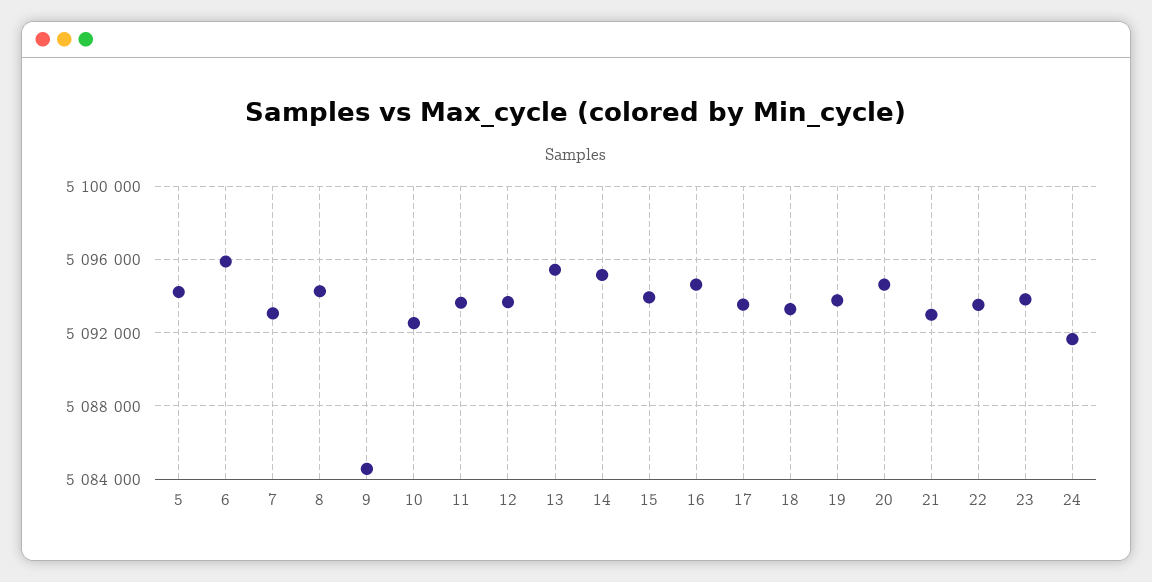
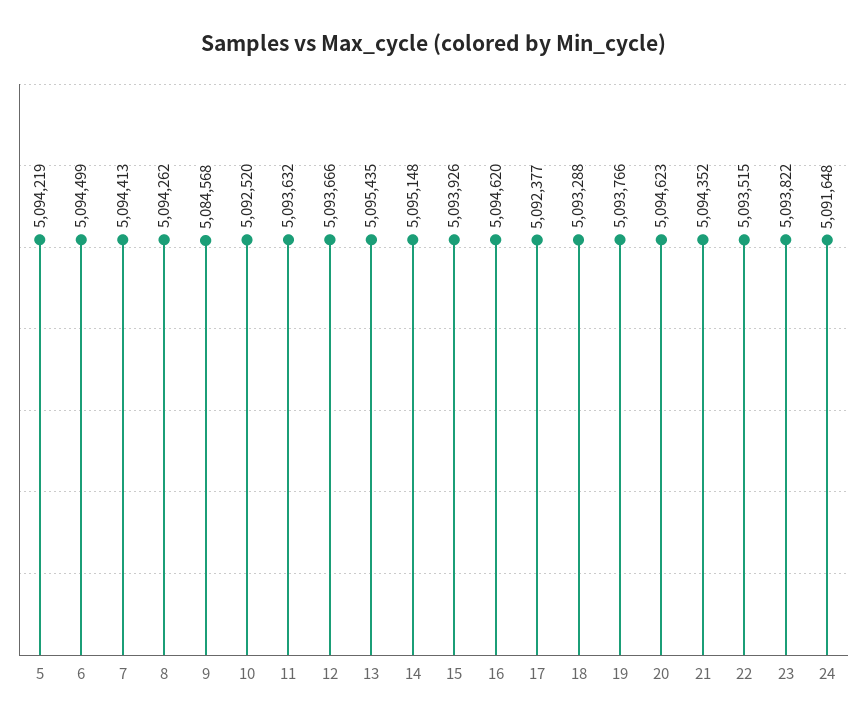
6: 5096000 -> 5094499
7: 5093000 -> 5094413
17: 5093500 -> 5092377
21: 5093000 -> 5094352

